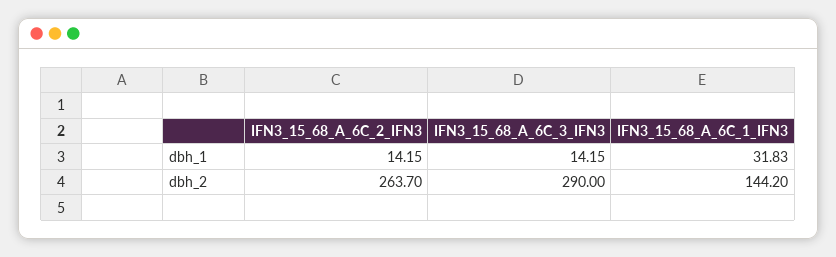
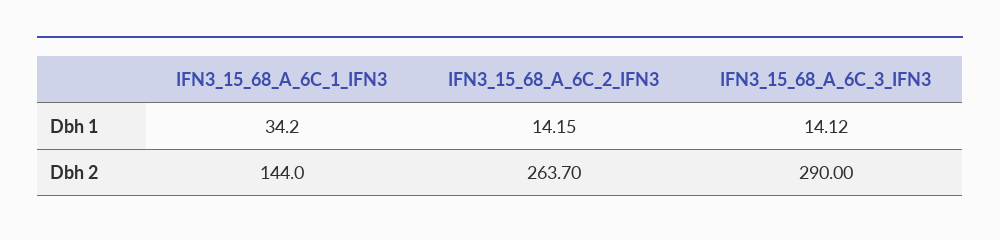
IFN3_15_68_A_6C_3_IFN3, dbh_1: 14.15 -> 14.12
IFN3_15_68_A_6C_1_IFN3, dbh_1: 31.83 -> 34.2
IFN3_15_68_A_6C_1_IFN3, dbh_2: 144.2 -> 144

